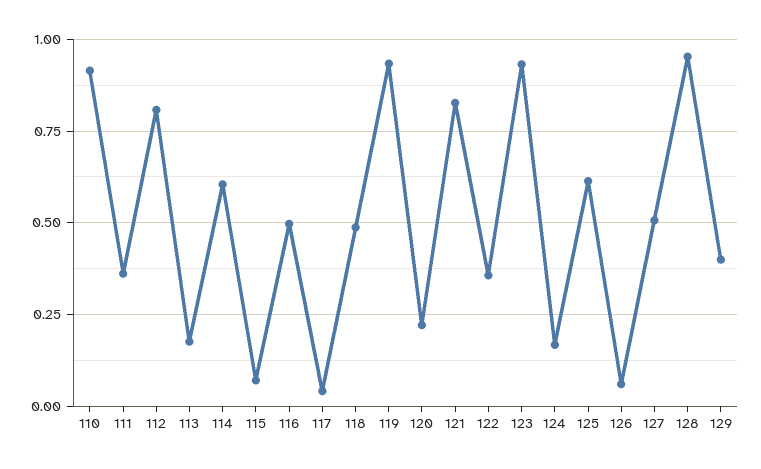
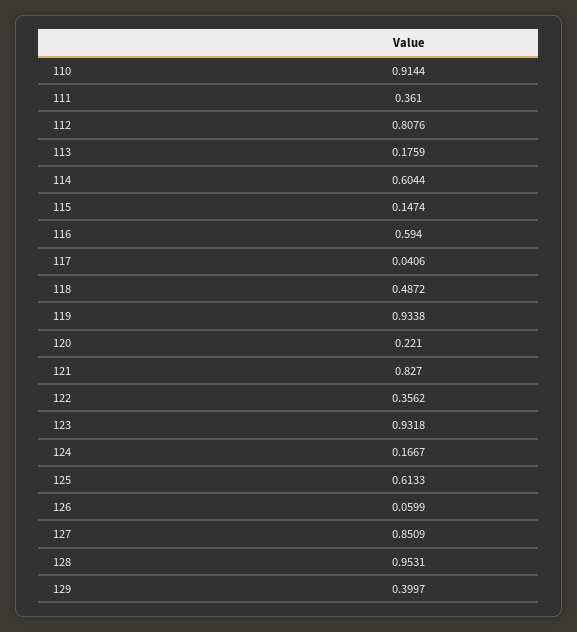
115: 0.075 -> 0.1474
116: 0.5 -> 0.594
127: 0.5 -> 0.8509

